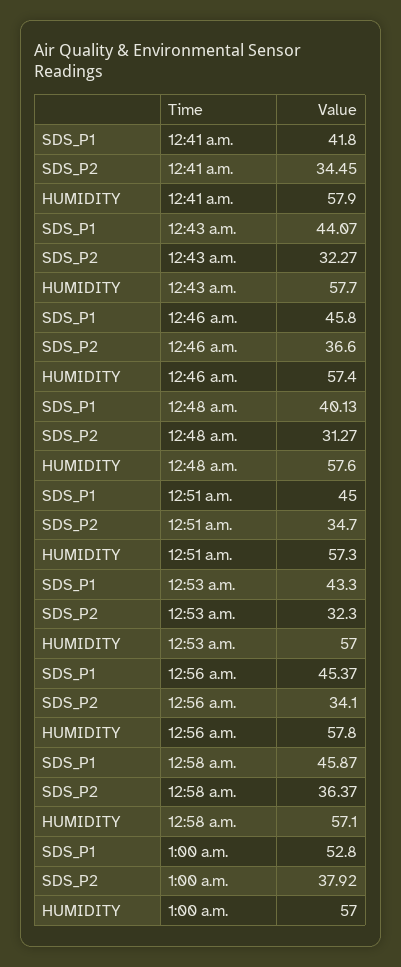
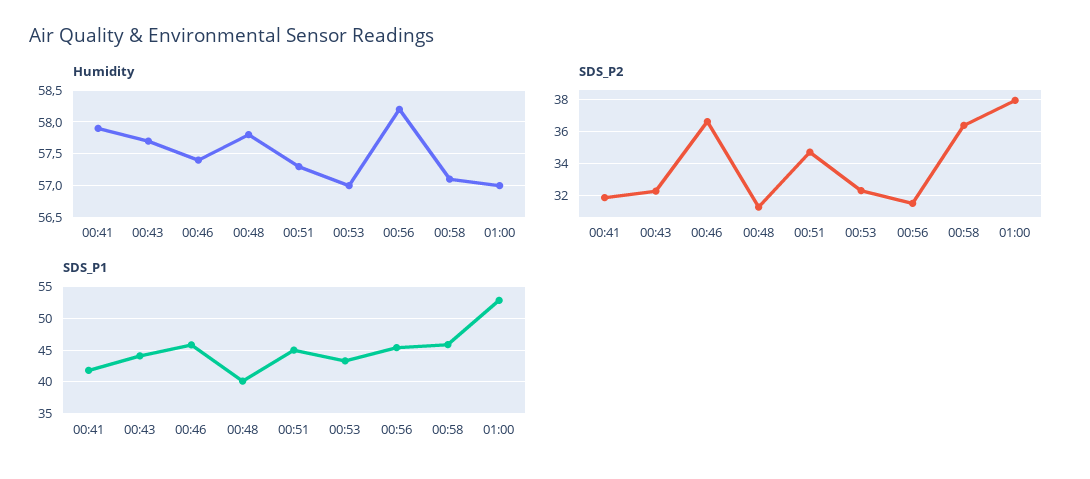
SDS_P2, 12:41 a.m.: 34.45 -> 32
HUMIDITY, 12:48 a.m.: 57.6 -> 57.8
SDS_P2, 12:56 a.m.: 34.1 -> 31.5
HUMIDITY, 12:56 a.m.: 57.8 -> 58.2

